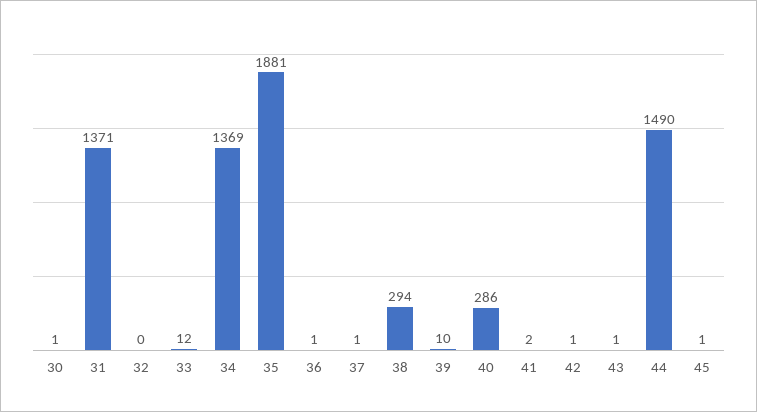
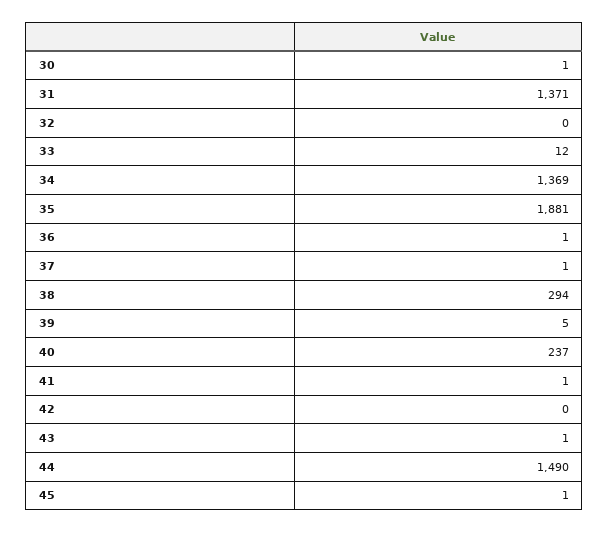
39: 10 -> 5
40: 286 -> 237
41: 2 -> 1
42: 1 -> 0

